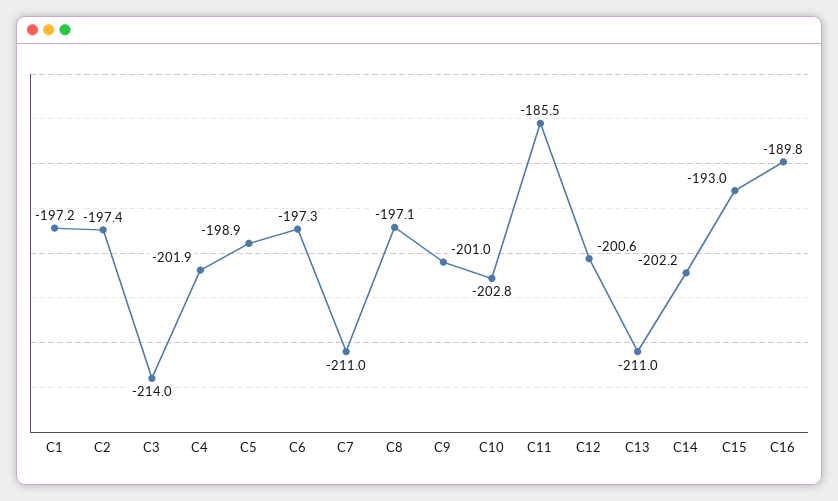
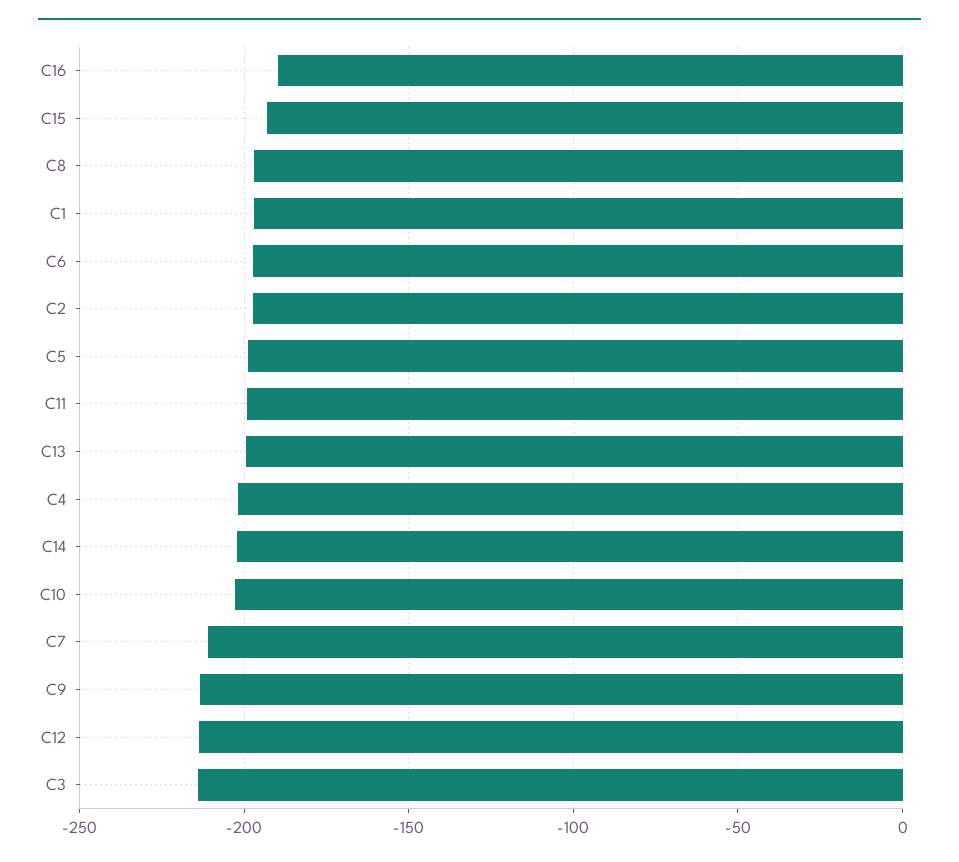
C9: -201 -> -215
C11: -185.5 -> -200
C12: -200.6 -> -215
C13: -211 -> -200

